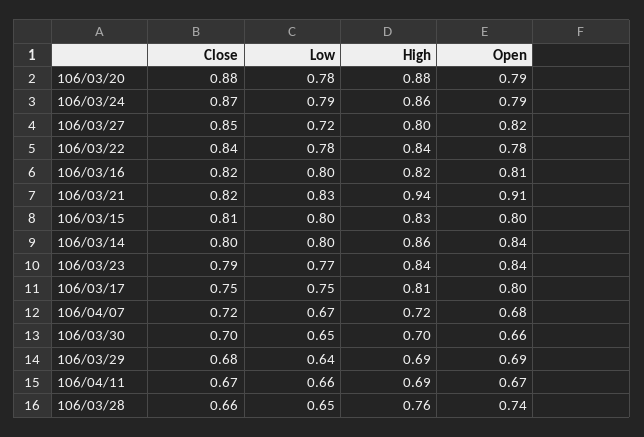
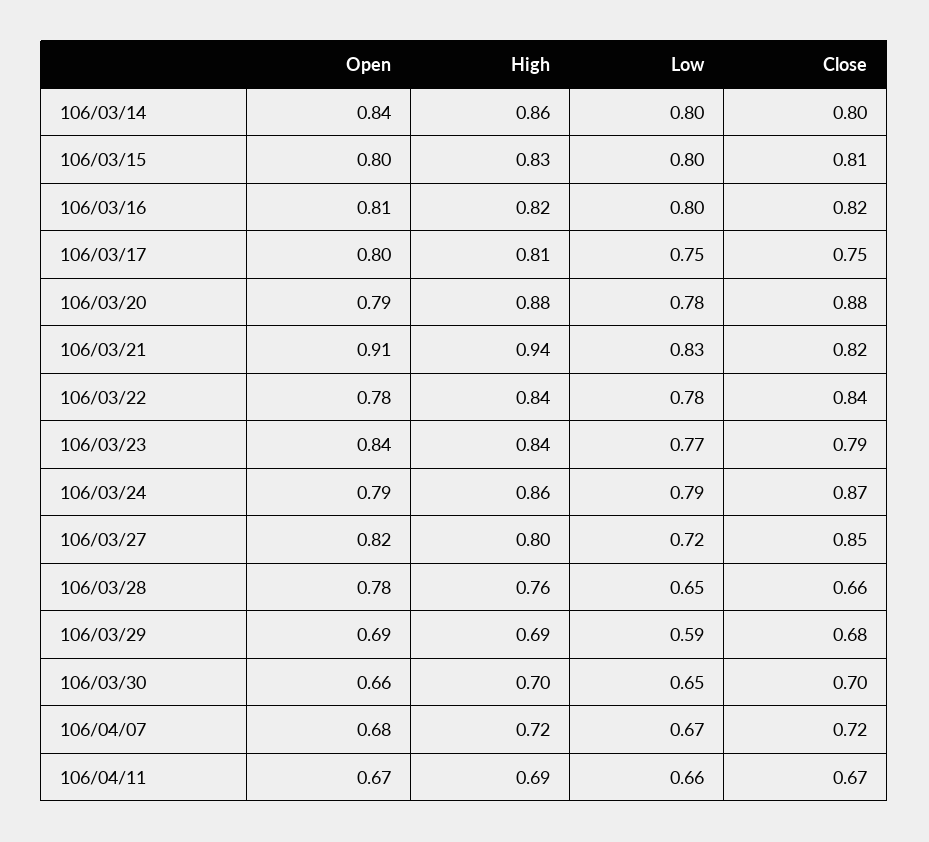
Low, 106/03/29: 0.64 -> 0.59
Open, 106/03/28: 0.74 -> 0.78

